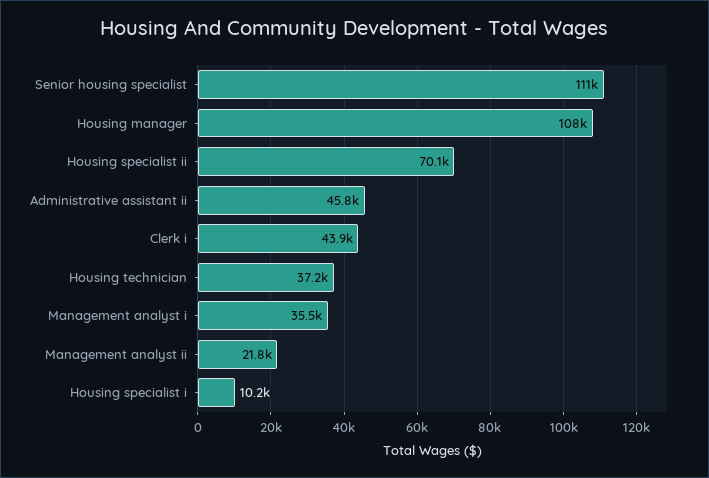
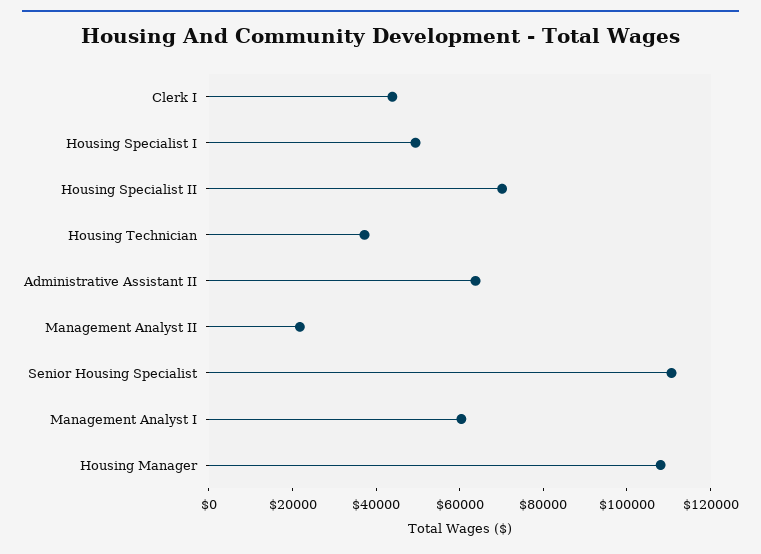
Administrative assistant ii: 45800 -> 65000
Management analyst i: 35500 -> 60000
Housing specialist i: 10200 -> 50000

